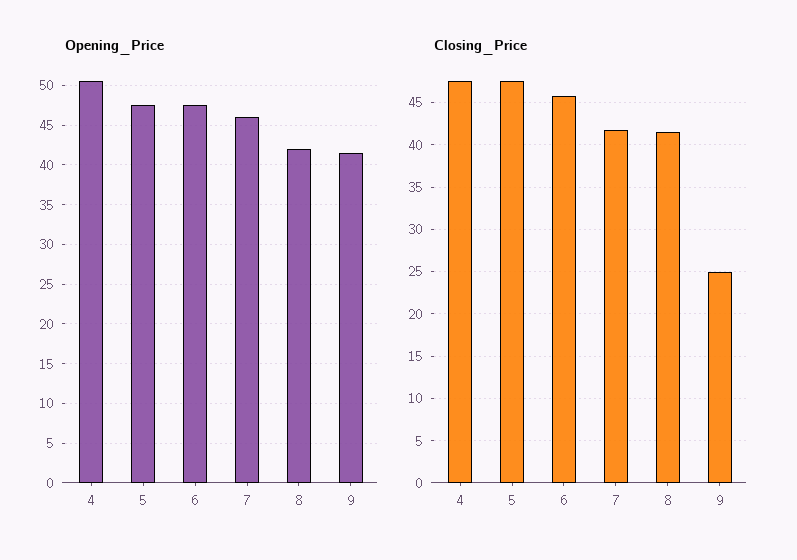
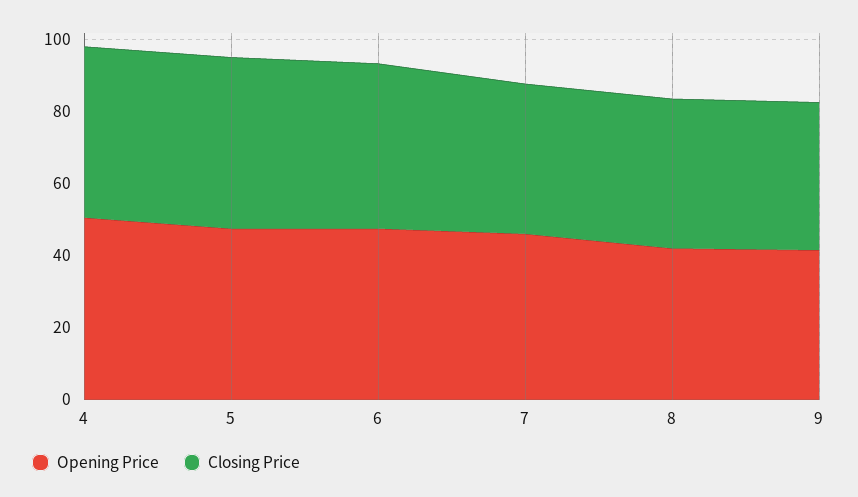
Closing_Price, 9: 25 -> 40

